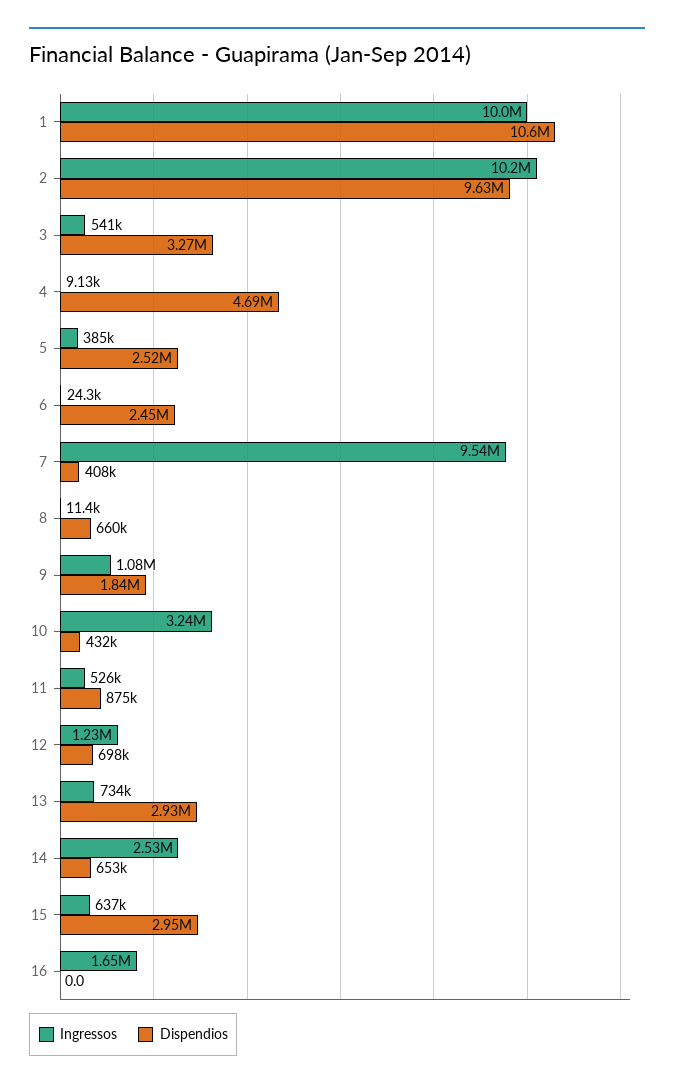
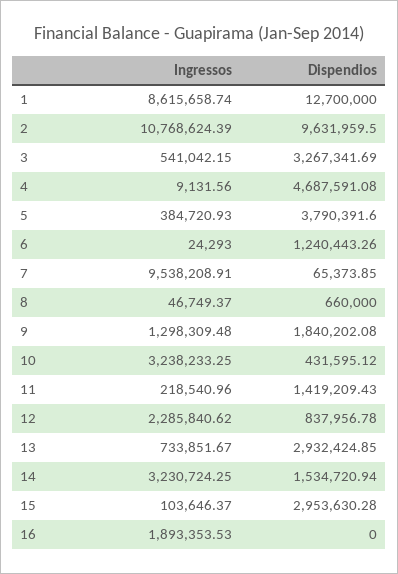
Ingressos, 1: 10000000 -> 8615658.74
Dispendios, 1: 10600000 -> 12700000
Ingressos, 2: 10200000 -> 10768624.39
Dispendios, 5: 2520000 -> 3790391.6
Dispendios, 6: 2450000 -> 1240443.26
Dispendios, 7: 408000 -> 65373.85
Ingressos, 8: 11400 -> 46749.37
Ingressos, 9: 1080000 -> 1298309.48
Ingressos, 11: 526000 -> 218540.96
Dispendios, 11: 875000 -> 1419209.43
Ingressos, 12: 1230000 -> 2285840.62
Dispendios, 12: 698000 -> 837956.78
Ingressos, 14: 2530000 -> 3230724.25
Dispendios, 14: 653000 -> 1534720.94
Ingressos, 15: 637000 -> 103646.37
Ingressos, 16: 1650000 -> 1893353.53

